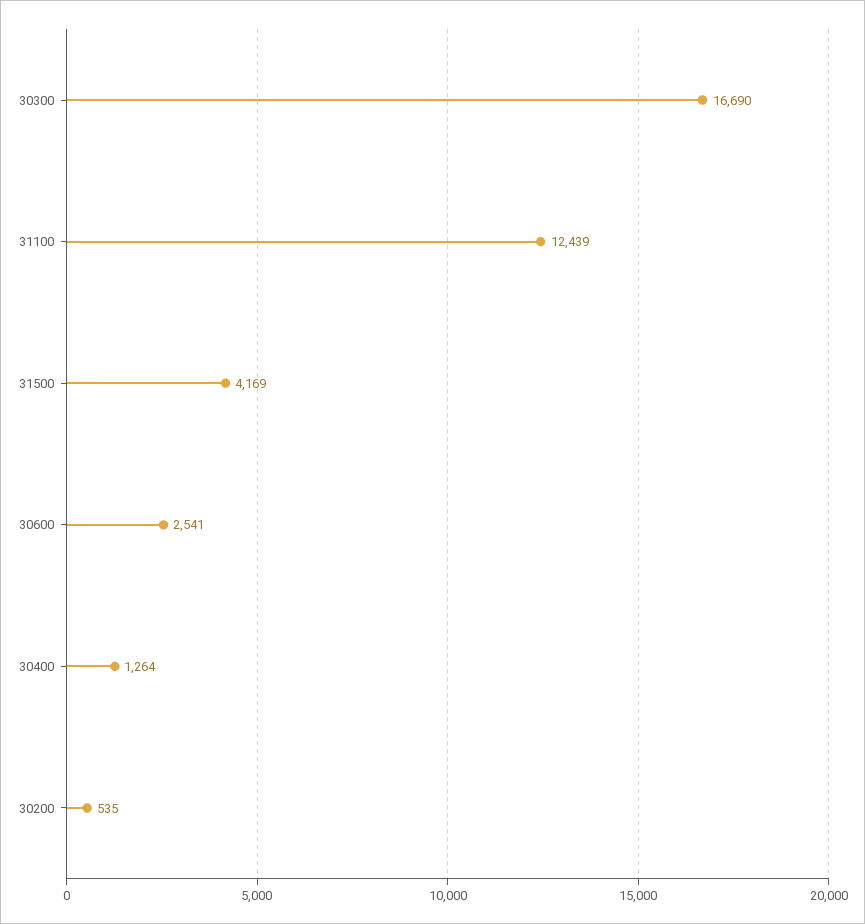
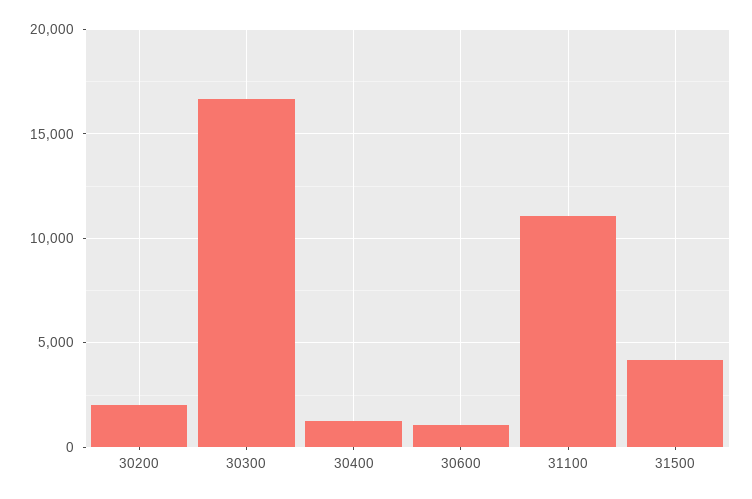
31100: 12439 -> 11000
30600: 2541 -> 1000
30200: 535 -> 2000

